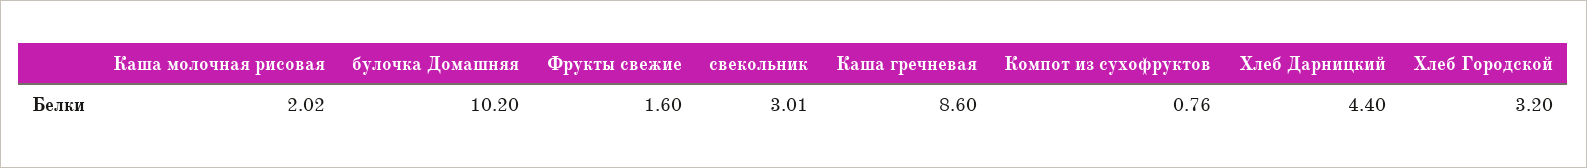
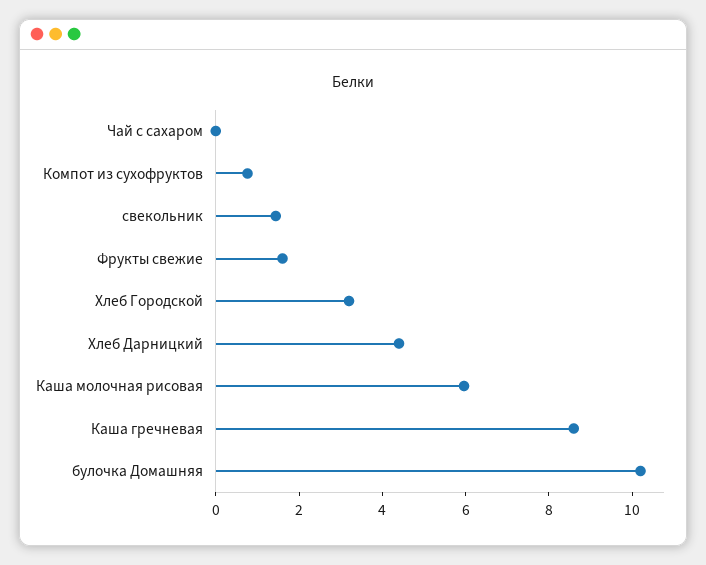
Каша молочная рисовая: 2.02 -> 6
свекольник: 3.01 -> 1.5
Чай с сахаром: none -> 0

